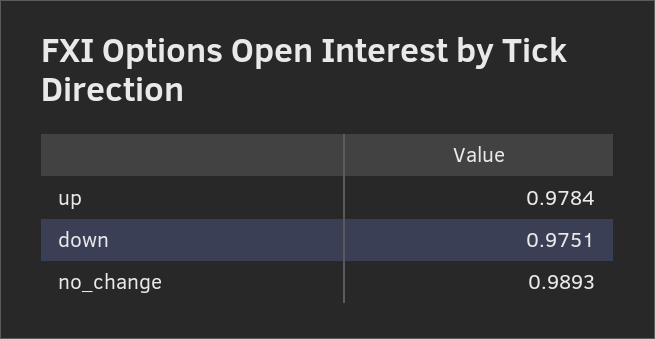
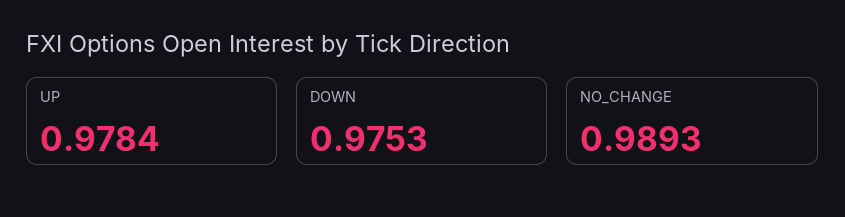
down: 0.9751 -> 0.9753

